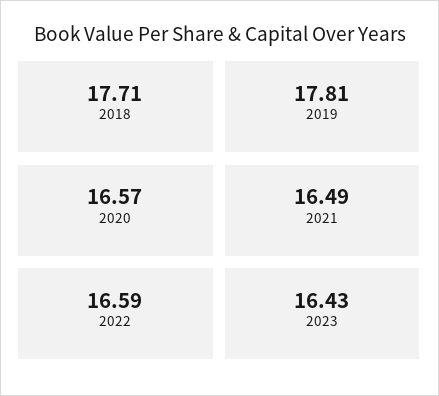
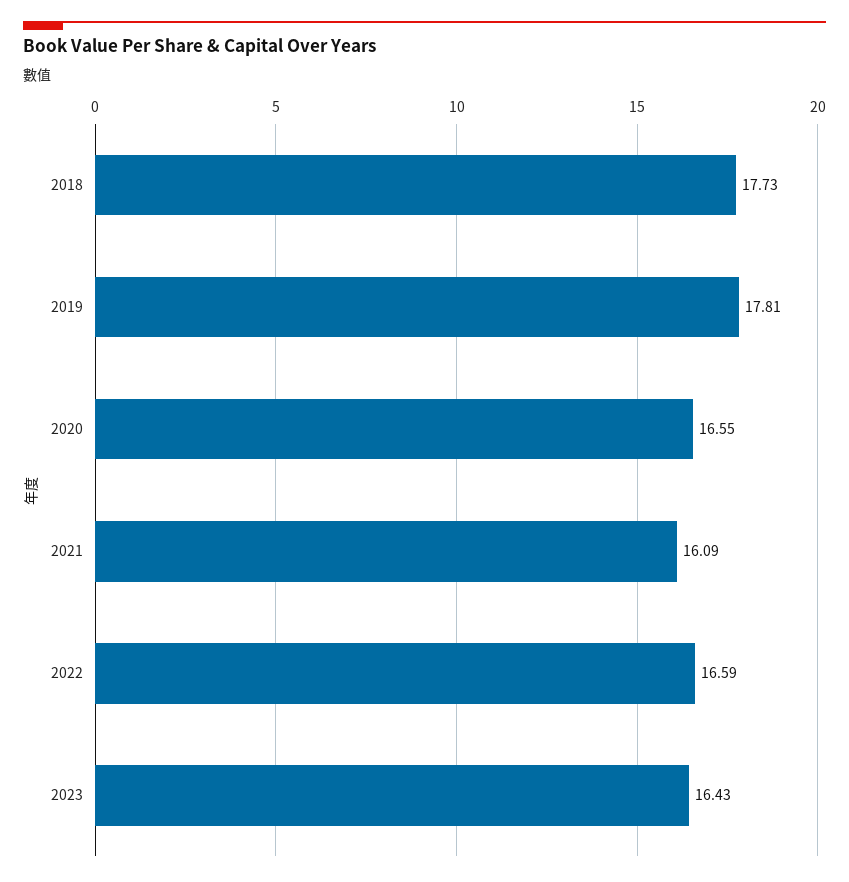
2018: 17.71 -> 17.73
2020: 16.57 -> 16.55
2021: 16.49 -> 16.09

